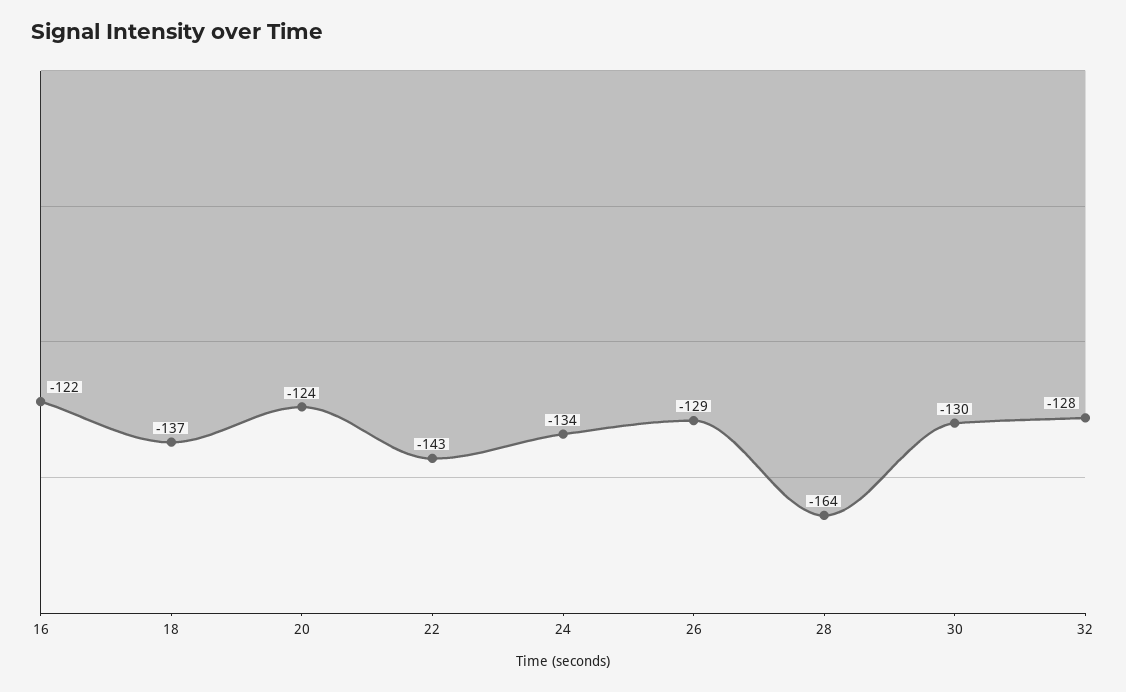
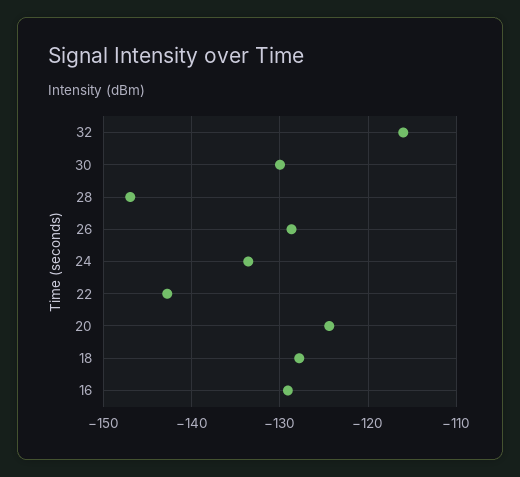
16: -122 -> -129
18: -137 -> -128
28: -164 -> -147
32: -128 -> -116

